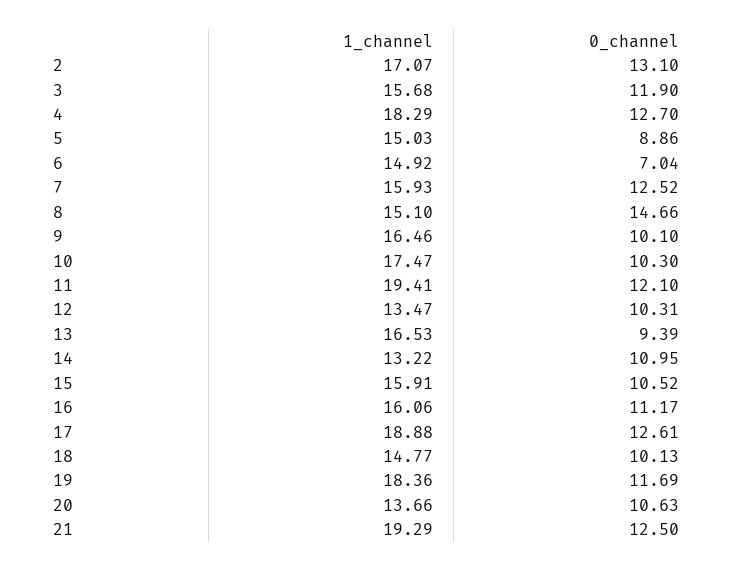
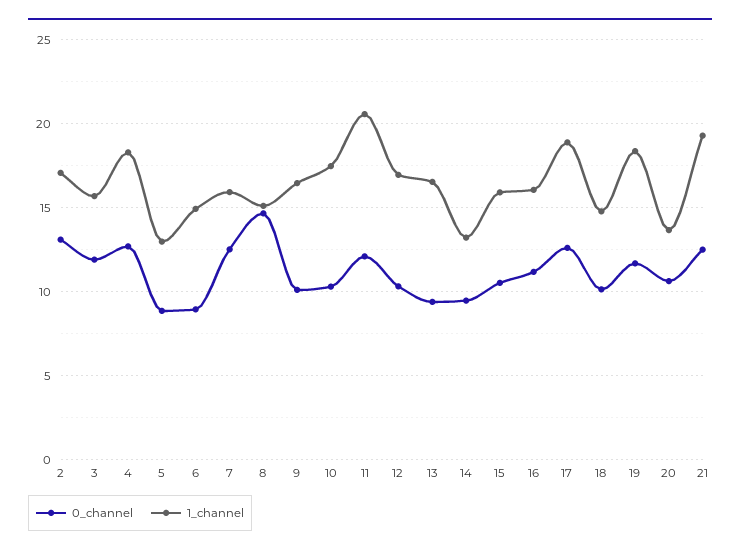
1_channel, 5: 15.03 -> 13
0_channel, 6: 7.04 -> 9
1_channel, 11: 19.41 -> 20.5
1_channel, 12: 13.47 -> 17
0_channel, 14: 10.95 -> 9.5

